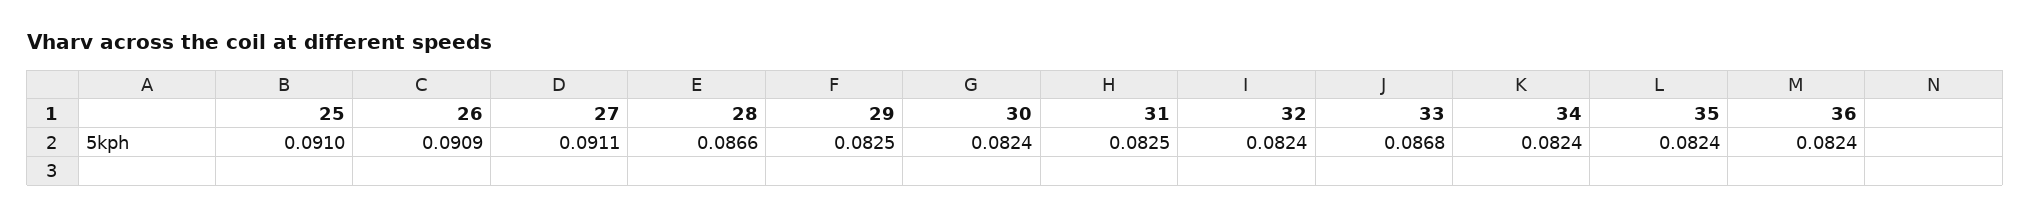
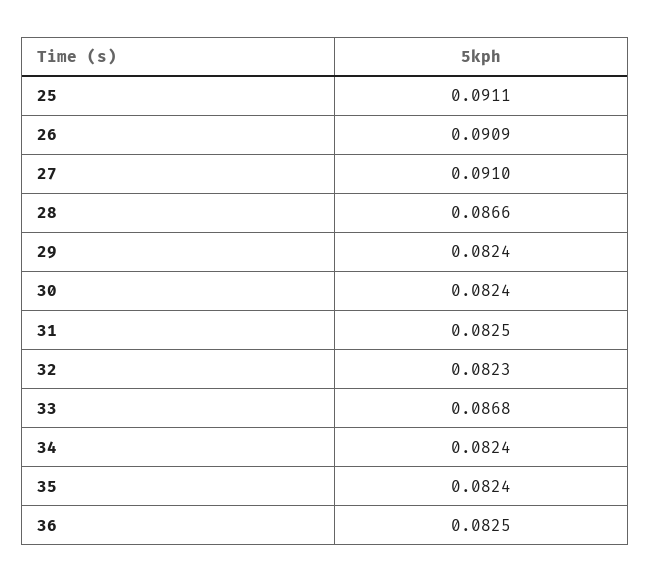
25: 0.091 -> 0.0911
27: 0.0911 -> 0.091
29: 0.0825 -> 0.0824
32: 0.0824 -> 0.0823
36: 0.0824 -> 0.0825

